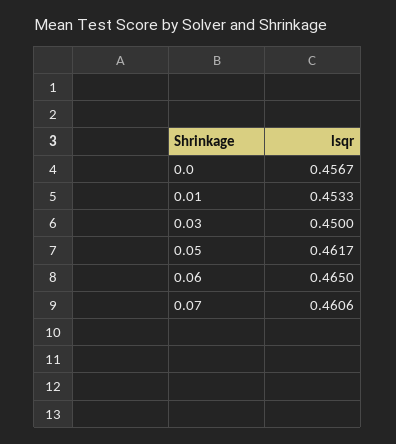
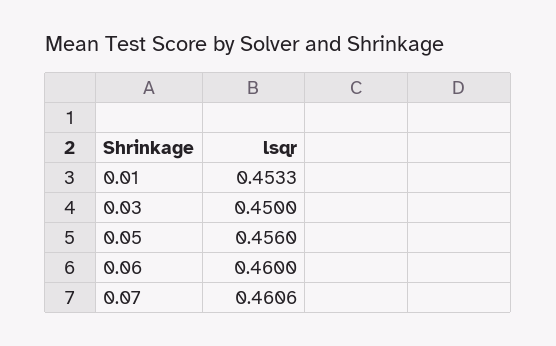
0.0: 0.4567 -> none
0.05: 0.4617 -> 0.456
0.06: 0.465 -> 0.46

